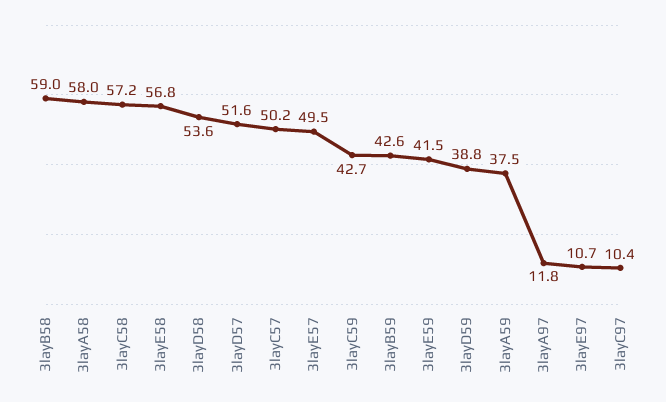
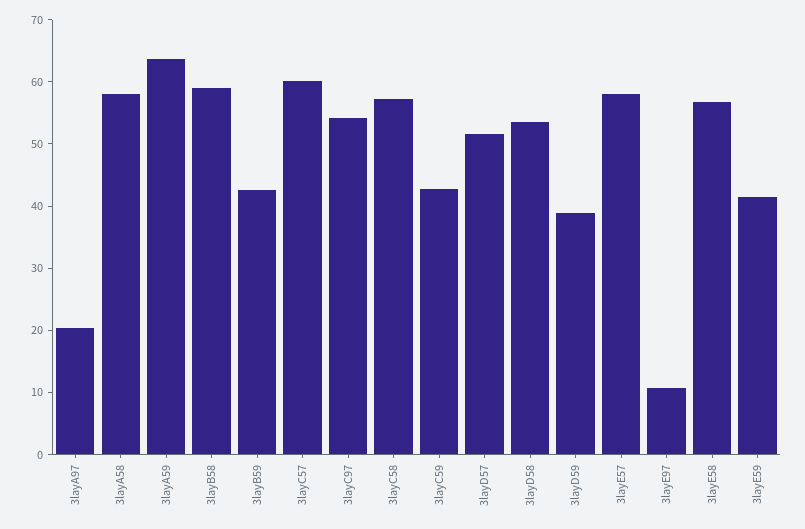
3layC57: 50.2 -> 60
3layE57: 49.5 -> 58
3layA59: 37.5 -> 64
3layA97: 11.8 -> 20
3layC97: 10.4 -> 54

